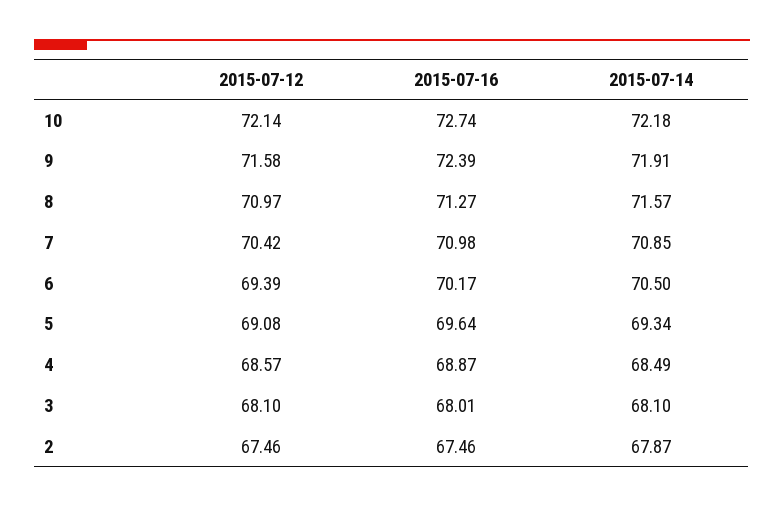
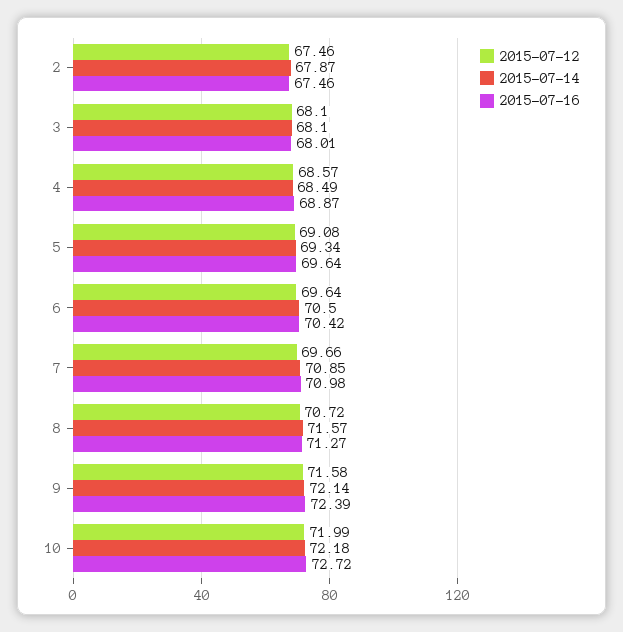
2015-07-12, 10: 72.14 -> 71.99
2015-07-16, 10: 72.74 -> 72.72
2015-07-14, 9: 71.91 -> 72.14
2015-07-12, 8: 70.97 -> 70.72
2015-07-12, 7: 70.42 -> 69.66
2015-07-12, 6: 69.39 -> 69.64
2015-07-16, 6: 70.17 -> 70.42

